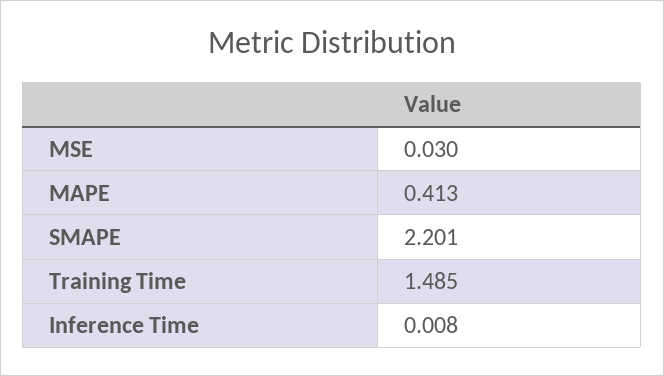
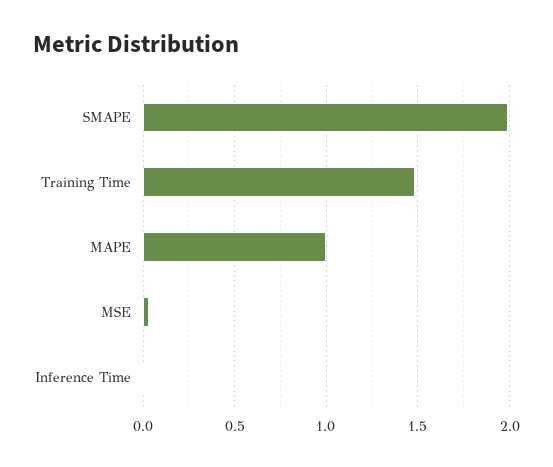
MAPE: 0.413 -> 1
SMAPE: 2.201 -> 2

